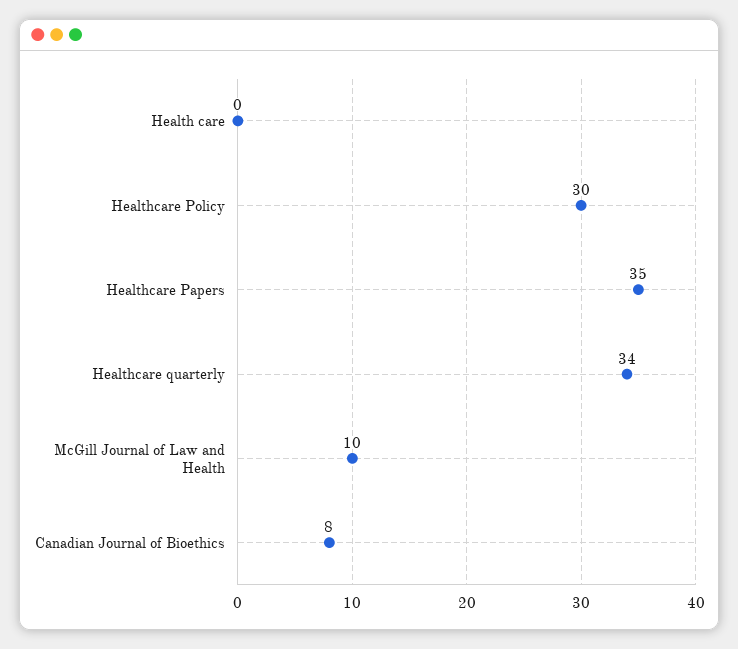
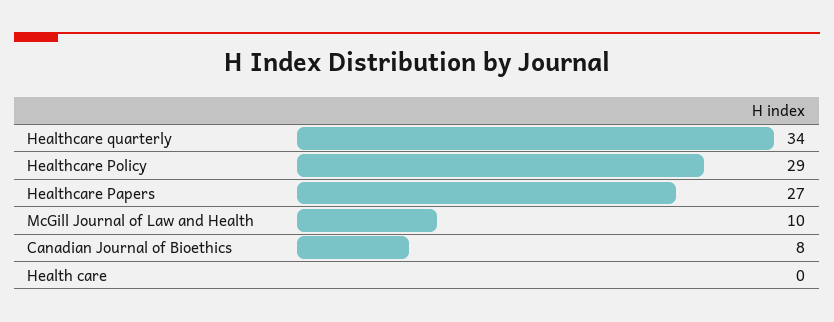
Healthcare Policy: 30 -> 29
Healthcare Papers: 35 -> 27

